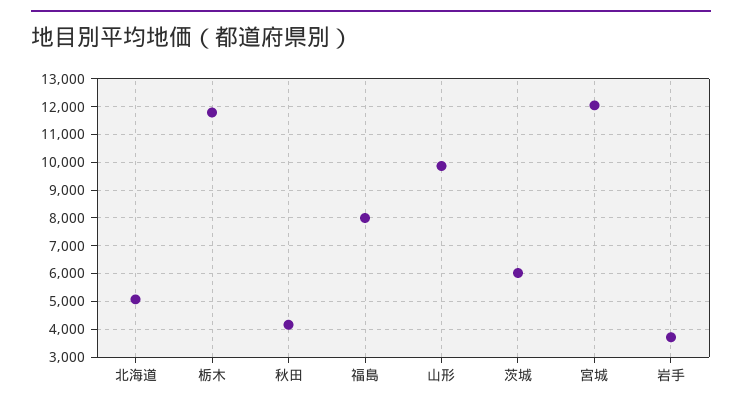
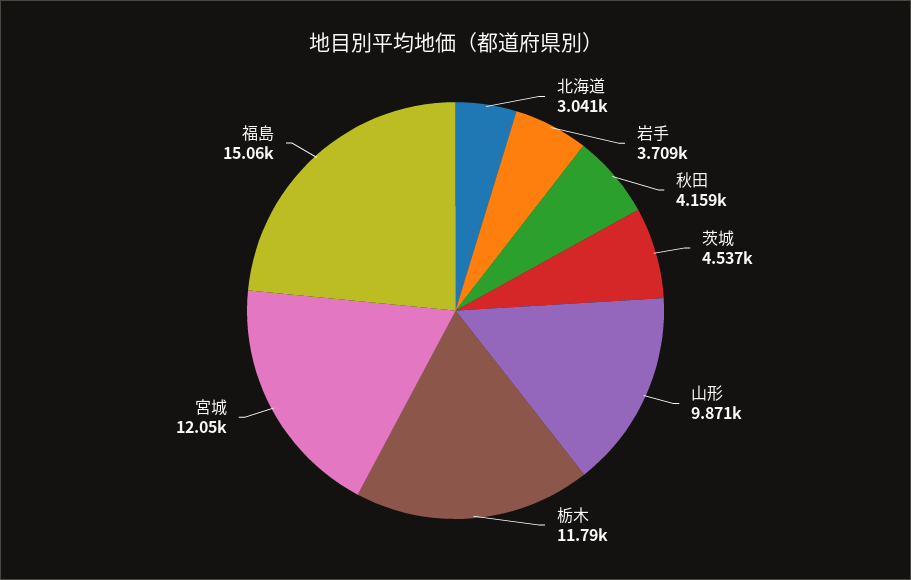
北海道: 5000 -> 3041
福島: 8000 -> 15060
茨城: 6000 -> 4537

